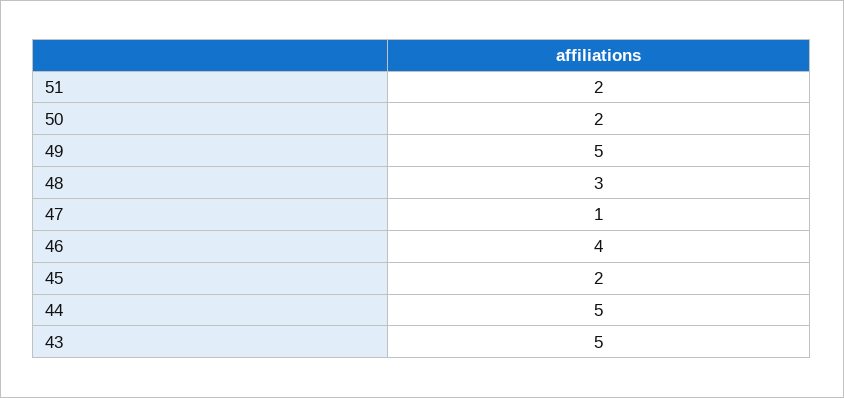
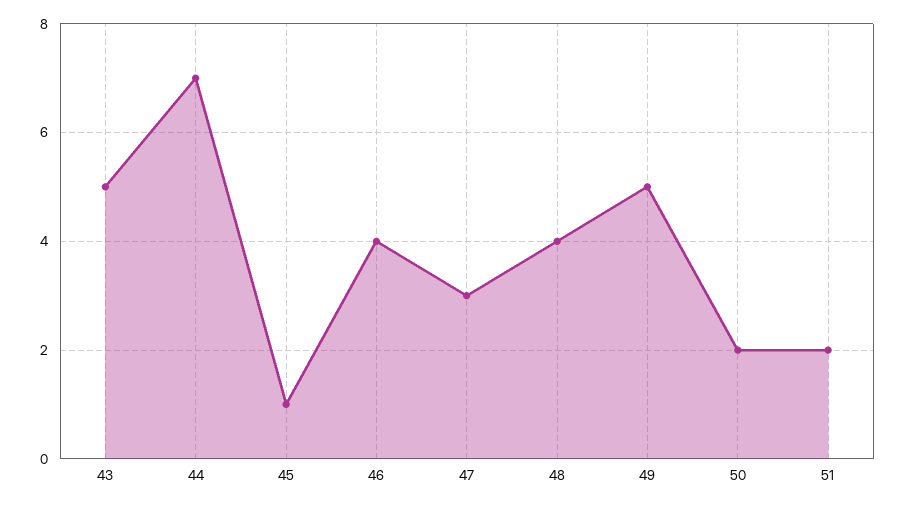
48: 3 -> 4
47: 1 -> 3
45: 2 -> 1
44: 5 -> 7

